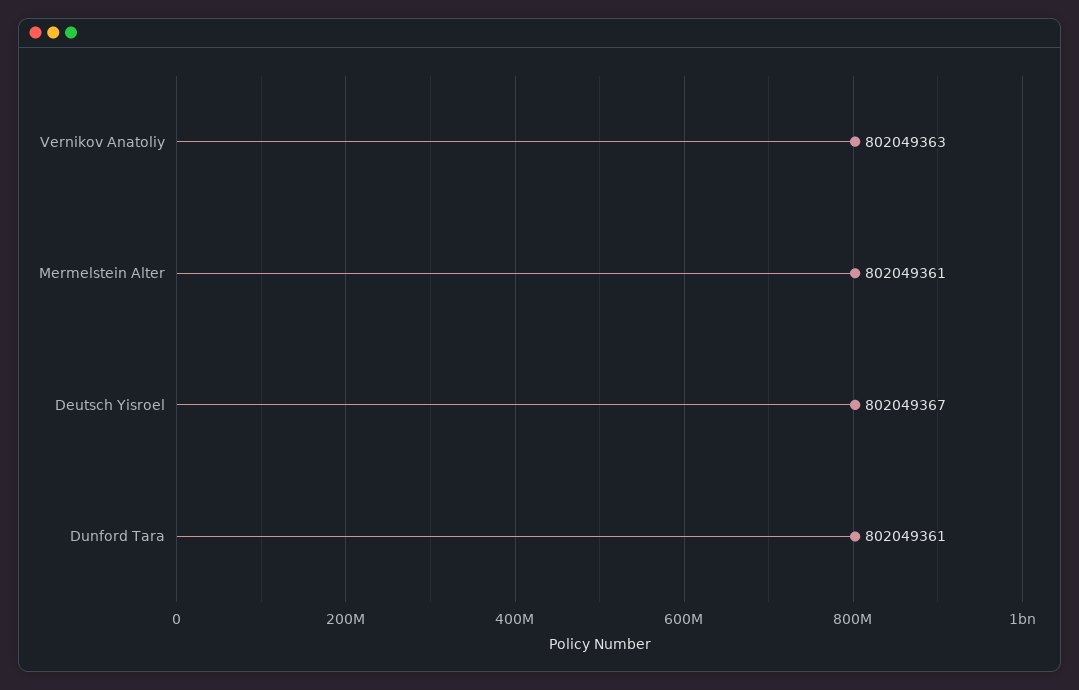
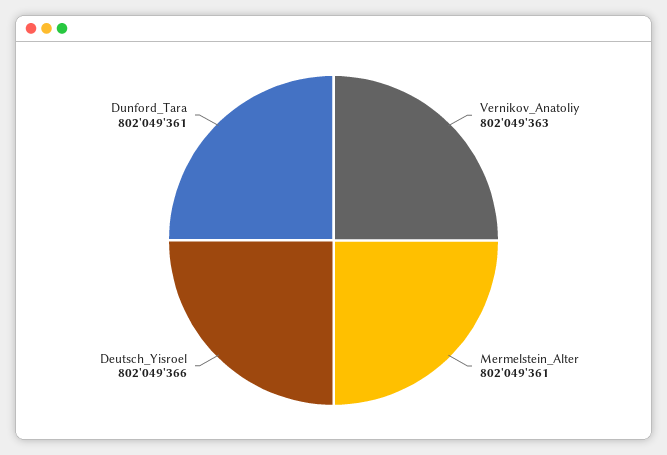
Deutsch Yisroel: 802049367 -> 802049366

